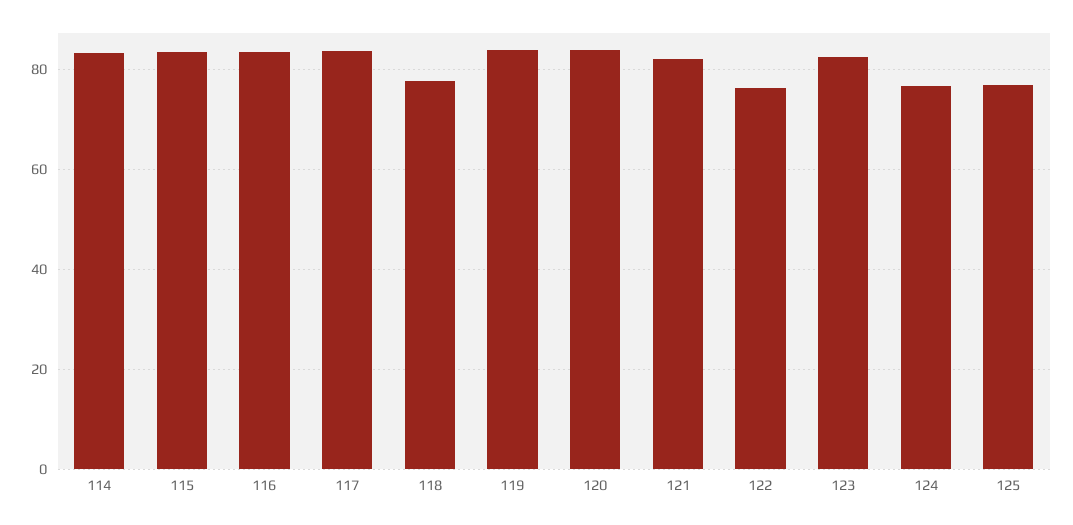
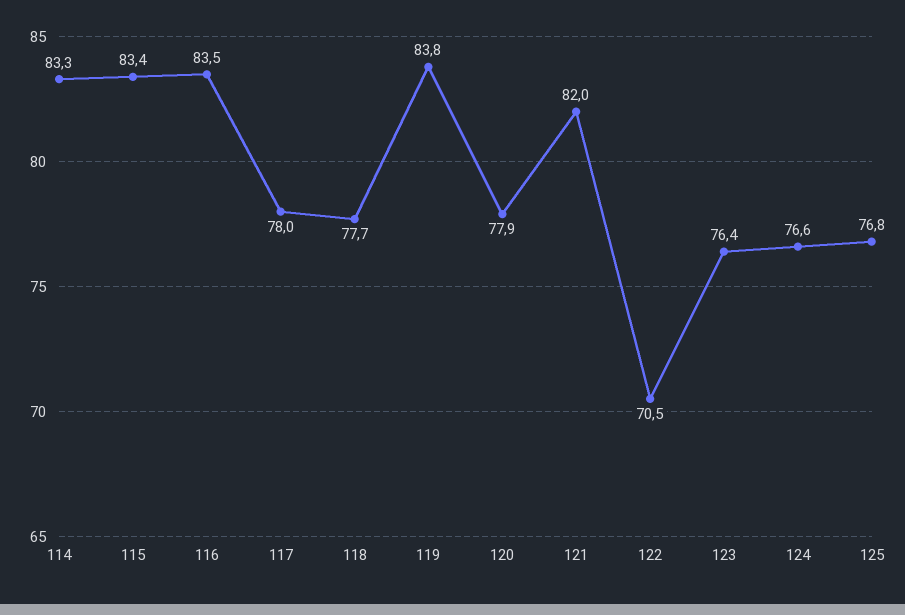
117: 84 -> 78
120: 84 -> 77.9
122: 76 -> 70.5
123: 82 -> 76.4

